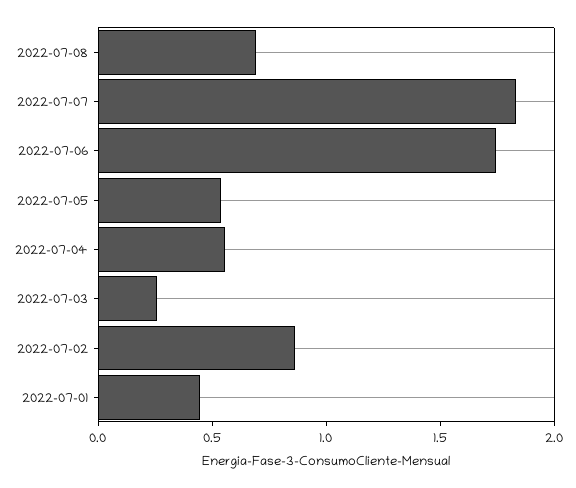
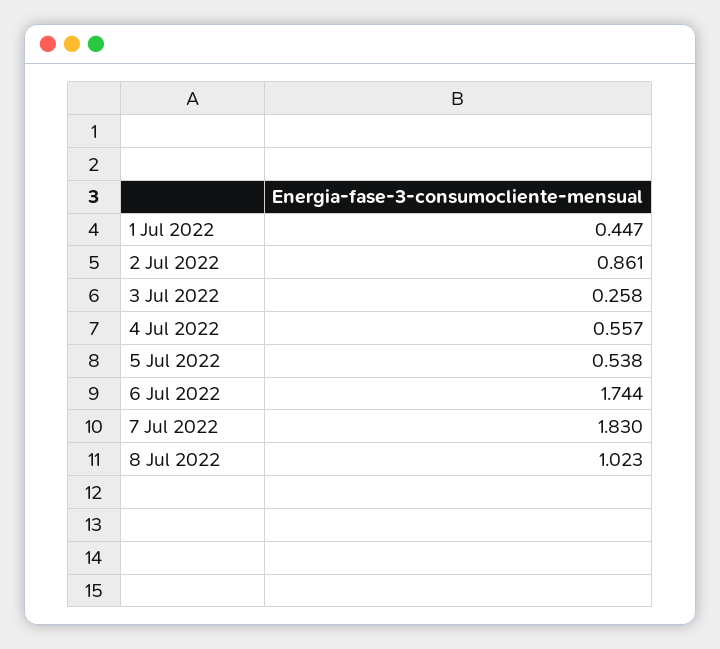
2022-07-08: 0.7 -> 1.023

